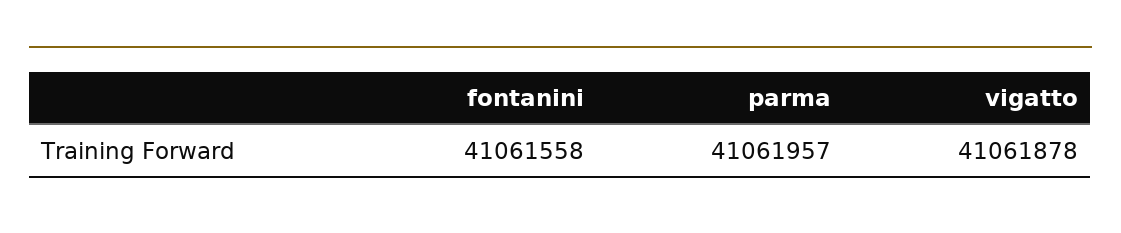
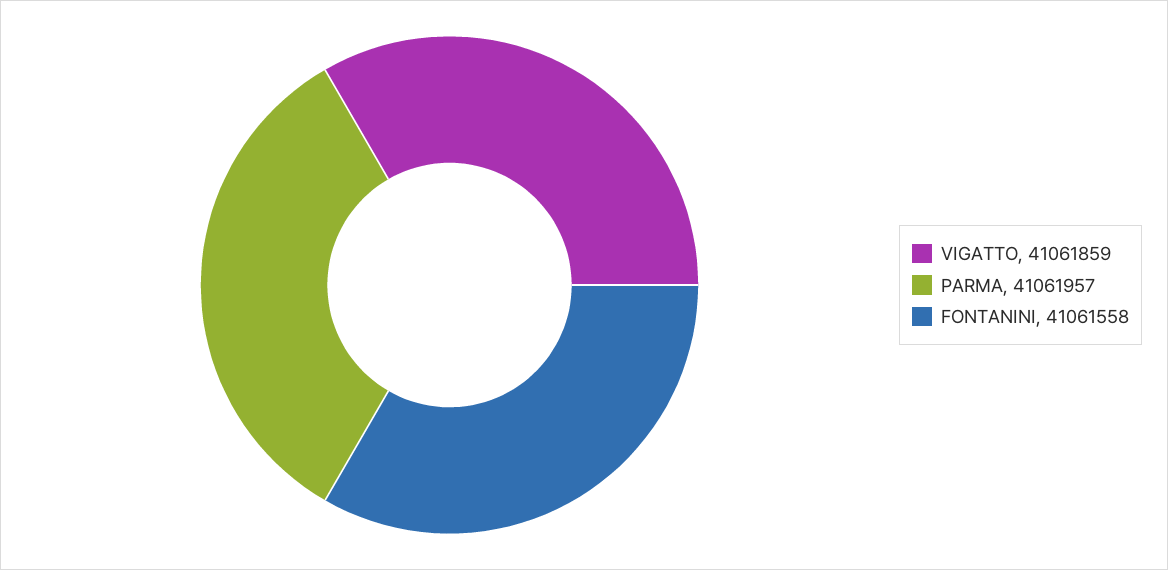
vigatto: 41061878 -> 41061859

